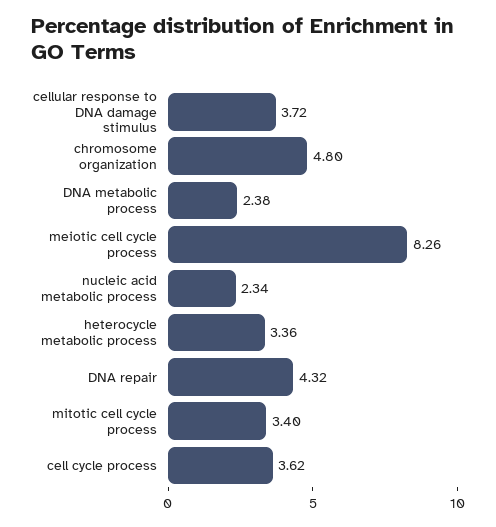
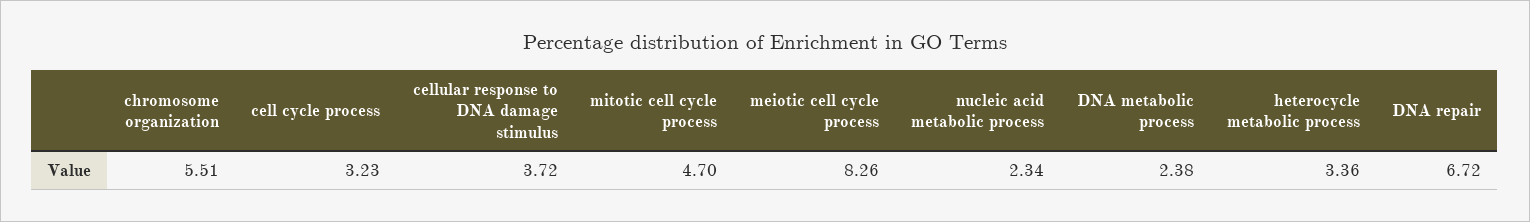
chromosome organization: 4.8 -> 5.51
DNA repair: 4.32 -> 6.72
mitotic cell cycle process: 3.4 -> 4.7
cell cycle process: 3.62 -> 3.23

